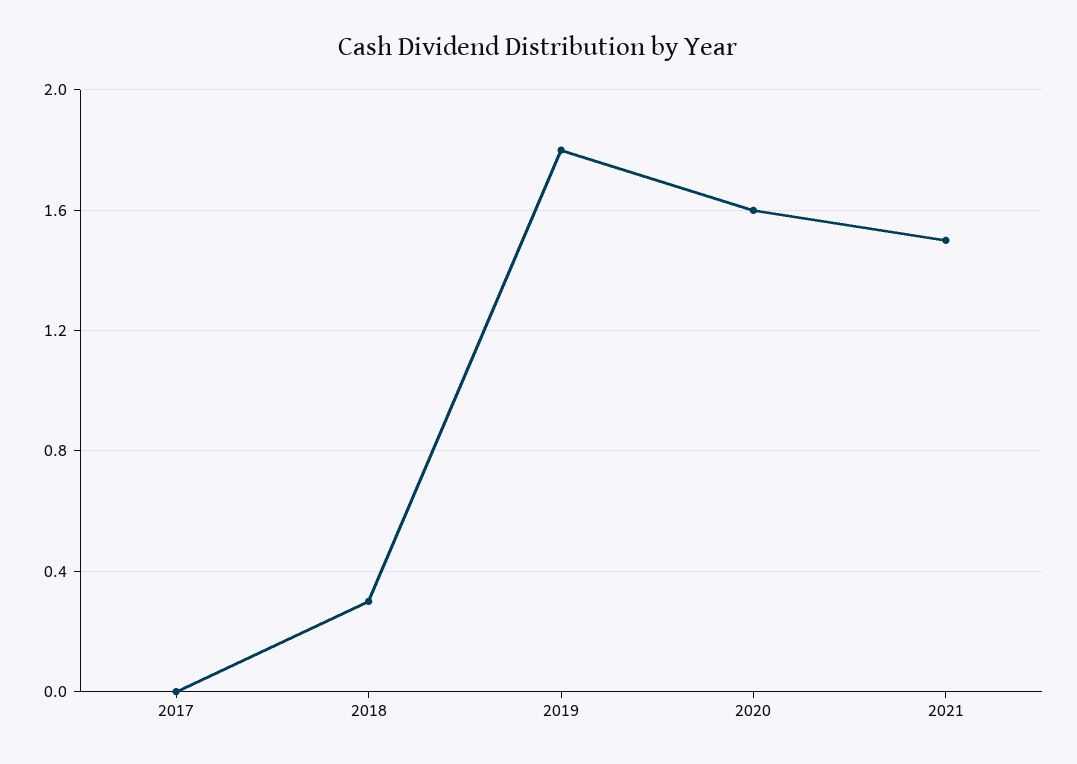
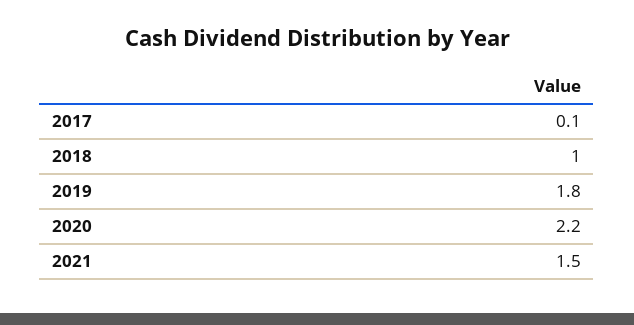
2017: 0 -> 0.1
2018: 0.3 -> 1
2020: 1.6 -> 2.2

